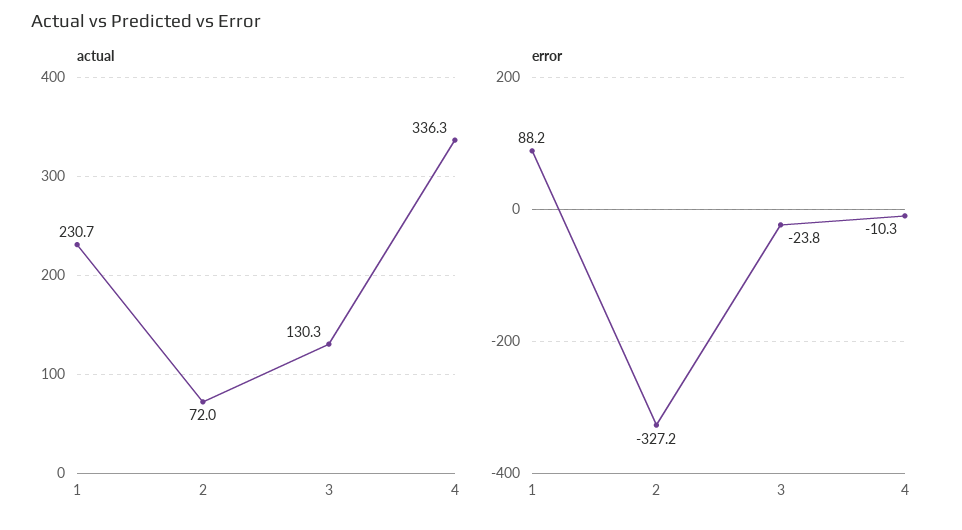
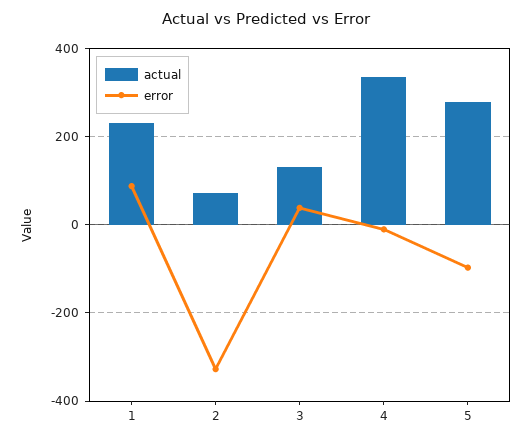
error, 3: -23.8 -> 40
actual, 5: none -> 280
error, 5: none -> -100

